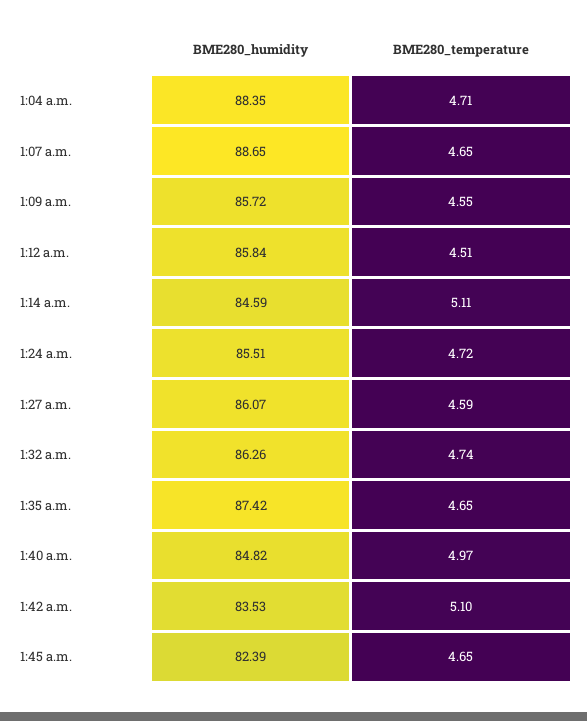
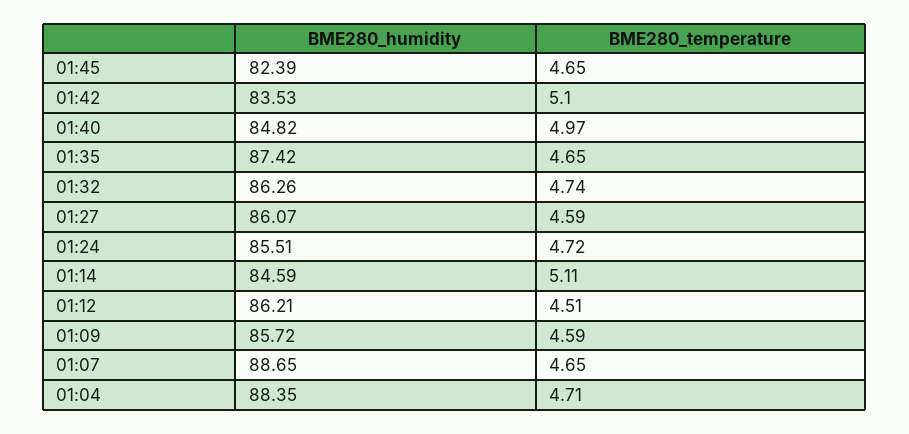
BME280_temperature, 1:09 a.m.: 4.55 -> 4.59
BME280_humidity, 1:12 a.m.: 85.84 -> 86.21

